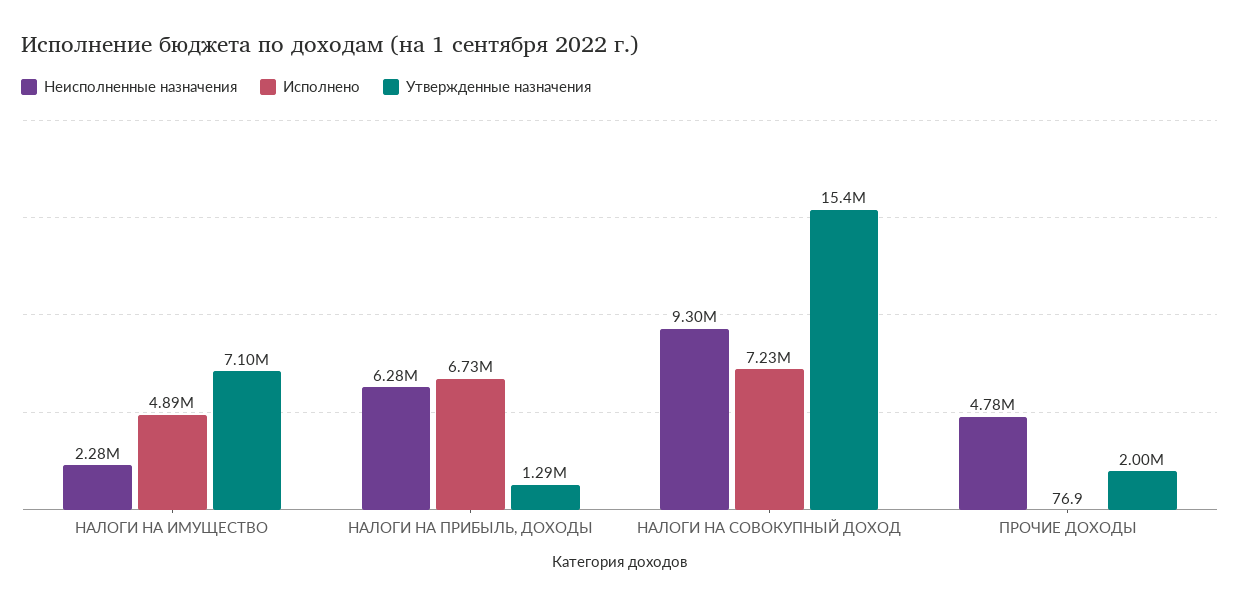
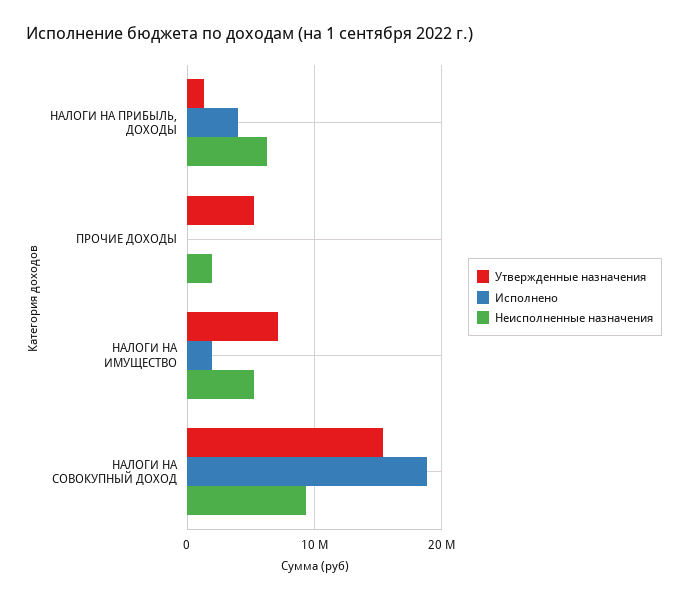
Неисполненные назначения, НАЛОГИ НА ИМУЩЕСТВО: 2280000 -> 5000000
Исполнено, НАЛОГИ НА ИМУЩЕСТВО: 4890000 -> 2000000
Исполнено, НАЛОГИ НА ПРИБЫЛЬ, ДОХОДЫ: 6730000 -> 4000000
Исполнено, НАЛОГИ НА СОВОКУПНЫЙ ДОХОД: 7230000 -> 19000000
Неисполненные назначения, ПРОЧИЕ ДОХОДЫ: 4780000 -> 2000000
Утвержденные назначения, ПРОЧИЕ ДОХОДЫ: 2000000 -> 5000000

